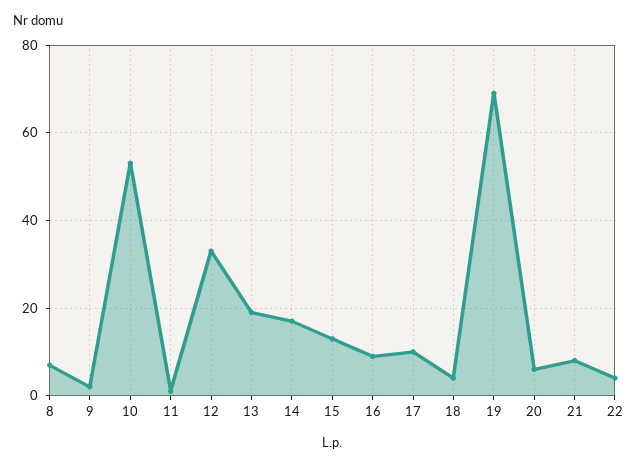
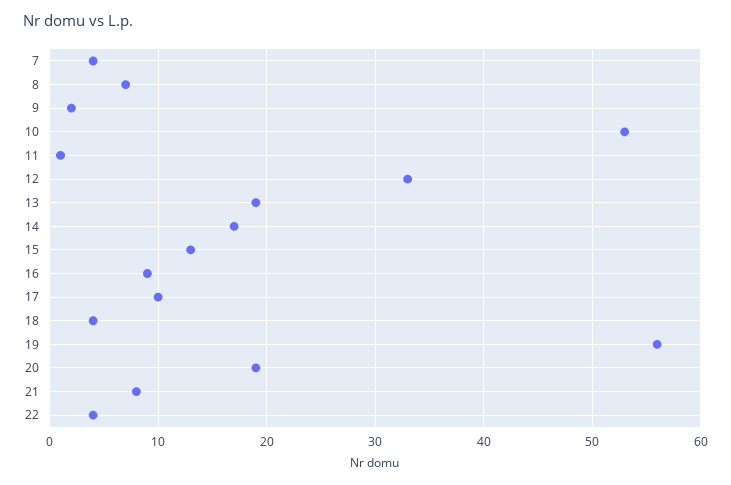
19: 70 -> 56
20: 5 -> 19
7: none -> 4

